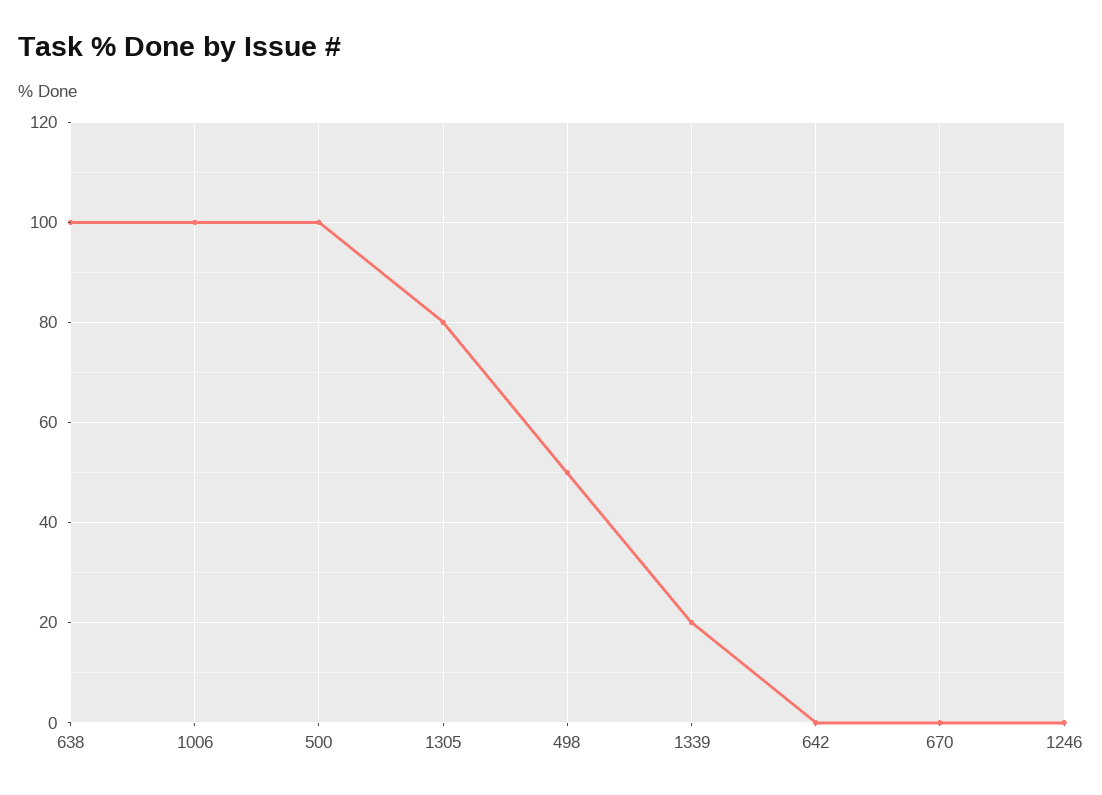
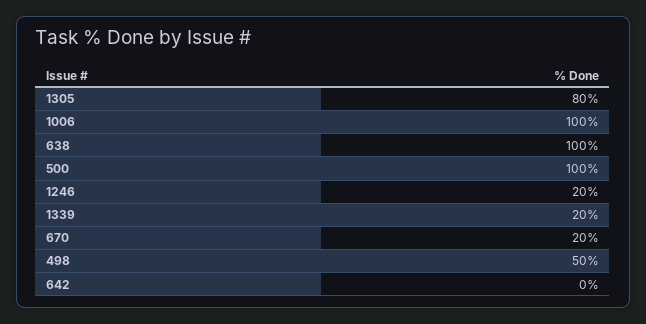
670: 0 -> 20
1246: 0 -> 20

